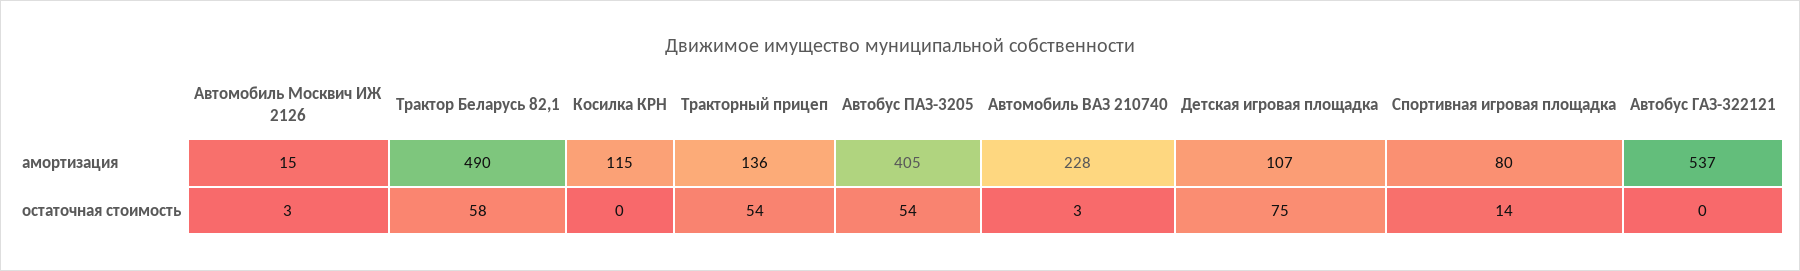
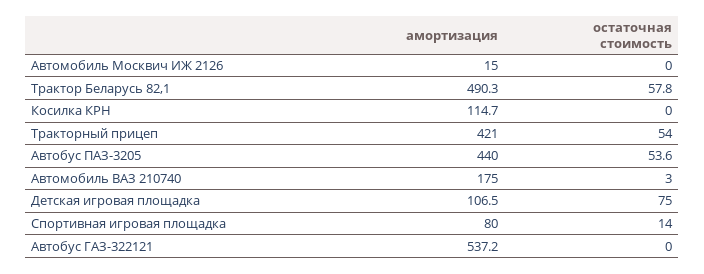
Тракторный прицеп, амортизация: 136 -> 421
Автобус ПАЗ-3205, амортизация: 405 -> 440
Автомобиль ВАЗ 210740, амортизация: 228 -> 175
Автомобиль Москвич ИЖ 2126, остаточная стоимость: 3 -> 0

